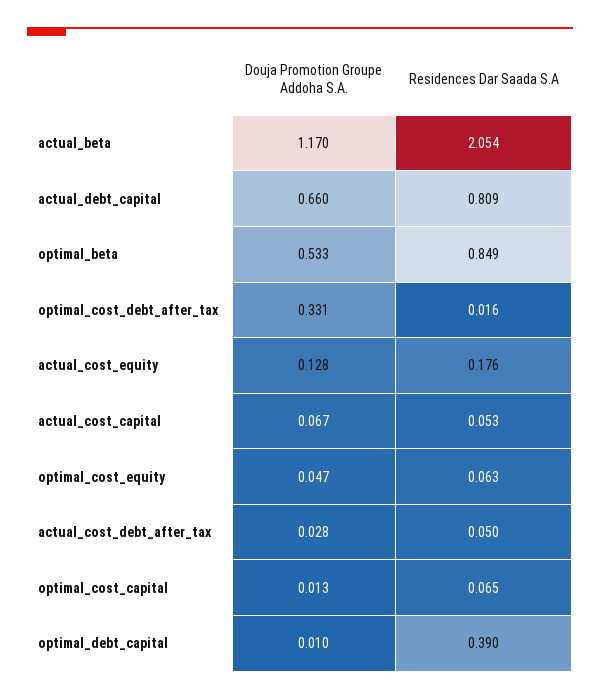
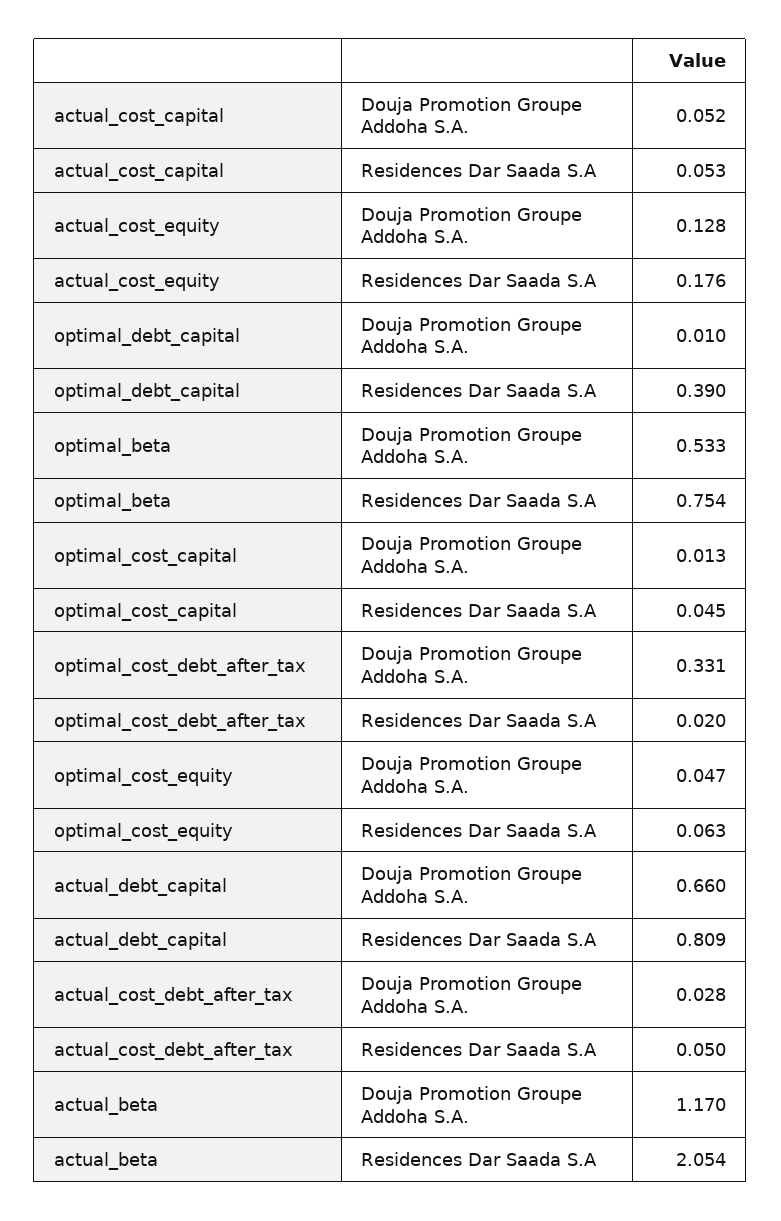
Residences Dar Saada S.A, optimal_beta: 0.849 -> 0.754
Residences Dar Saada S.A, optimal_cost_debt_after_tax: 0.016 -> 0.02
Douja Promotion Groupe Addoha S.A., actual_cost_capital: 0.067 -> 0.052
Residences Dar Saada S.A, optimal_cost_capital: 0.065 -> 0.045

